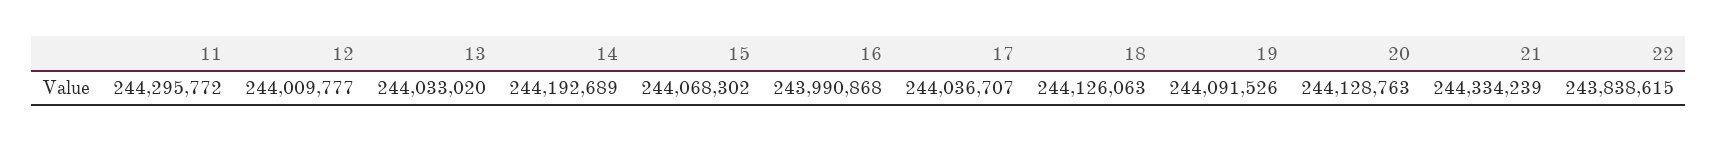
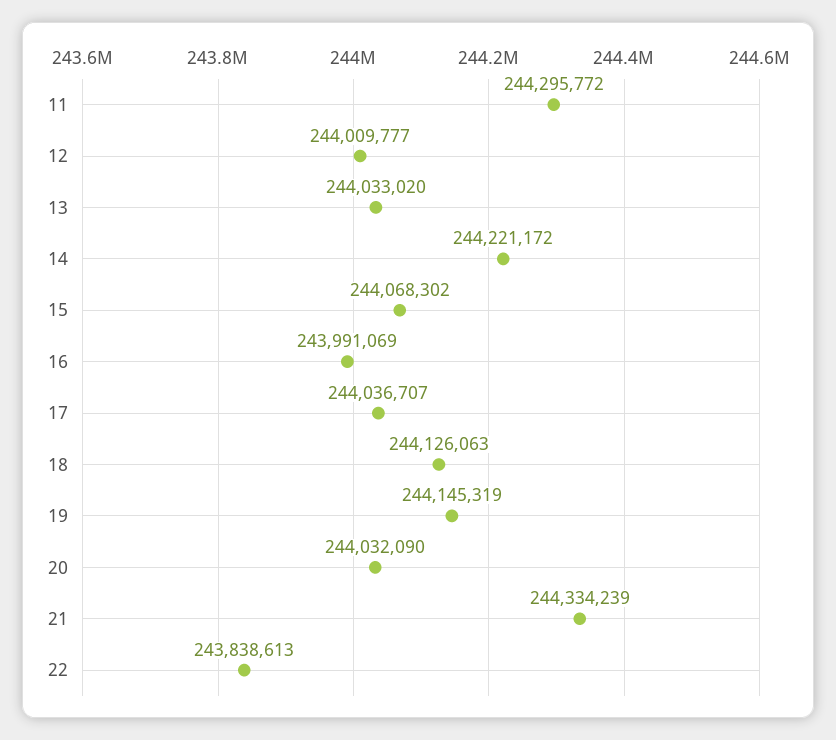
14: 244192689 -> 244221172
16: 243990868 -> 243991069
19: 244091526 -> 244145319
20: 244128763 -> 244032090
22: 243838615 -> 243838613

